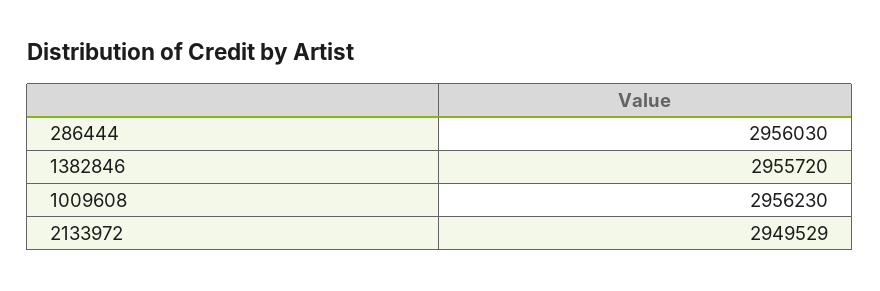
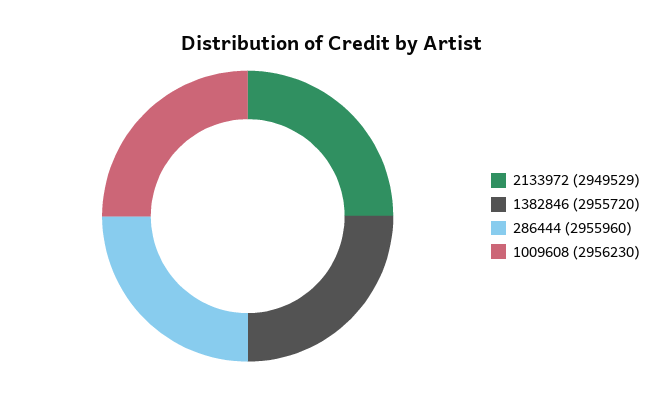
286444: 2956030 -> 2955960

